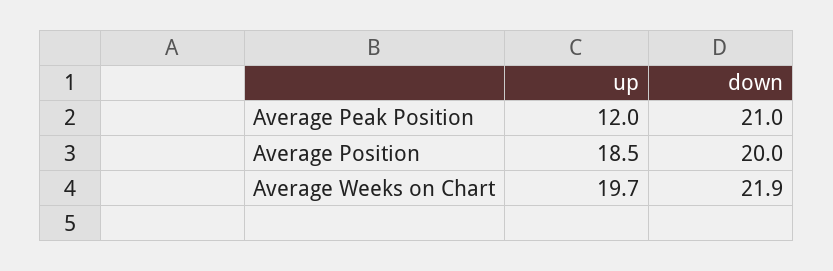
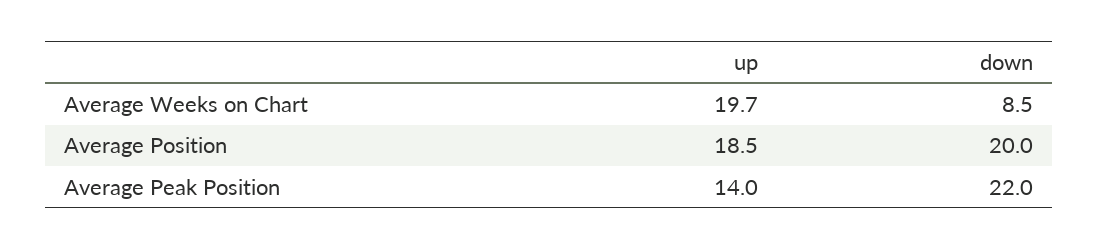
up, Average Peak Position: 12 -> 14
down, Average Peak Position: 21 -> 22
down, Average Weeks on Chart: 21.9 -> 8.5

